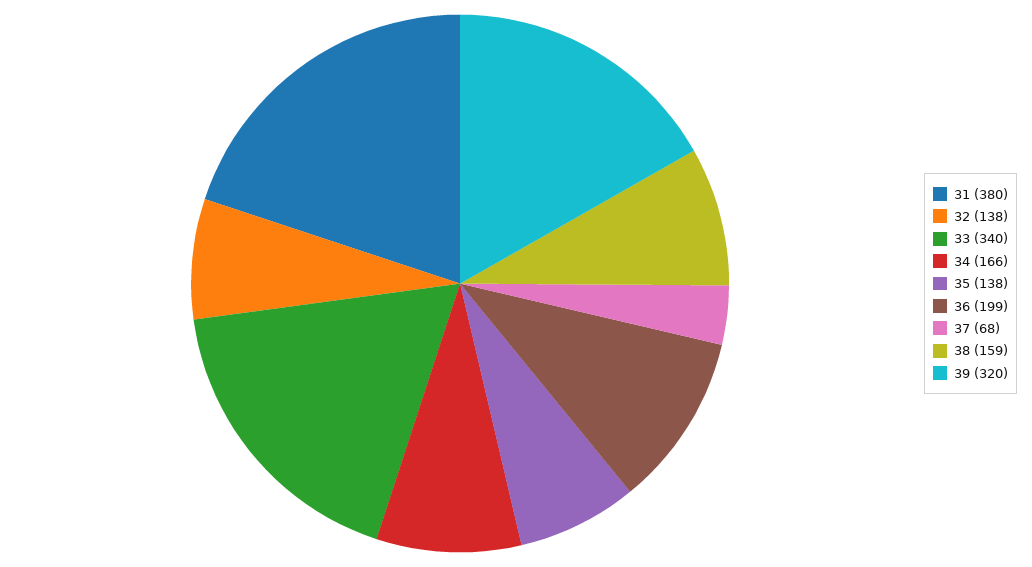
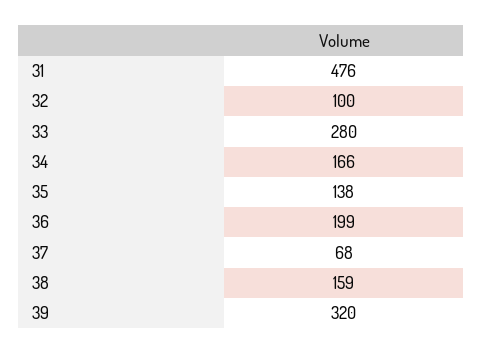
31: 380 -> 476
32: 138 -> 100
33: 340 -> 280

